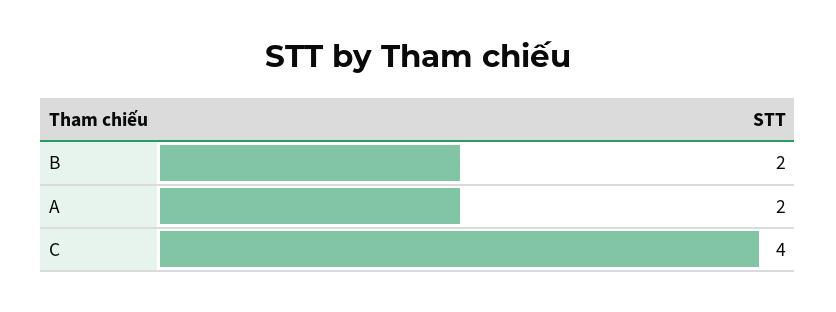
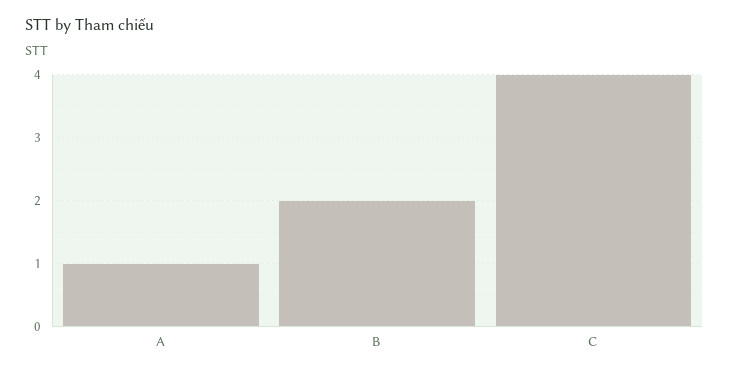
A: 2 -> 1

